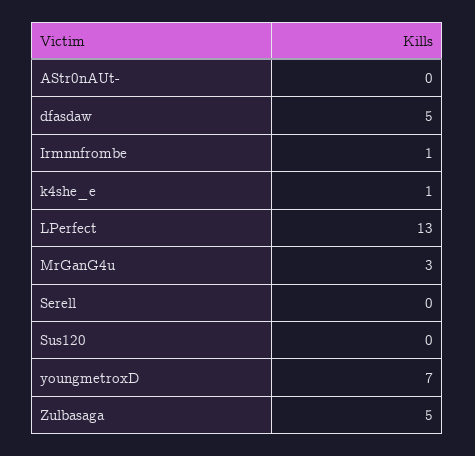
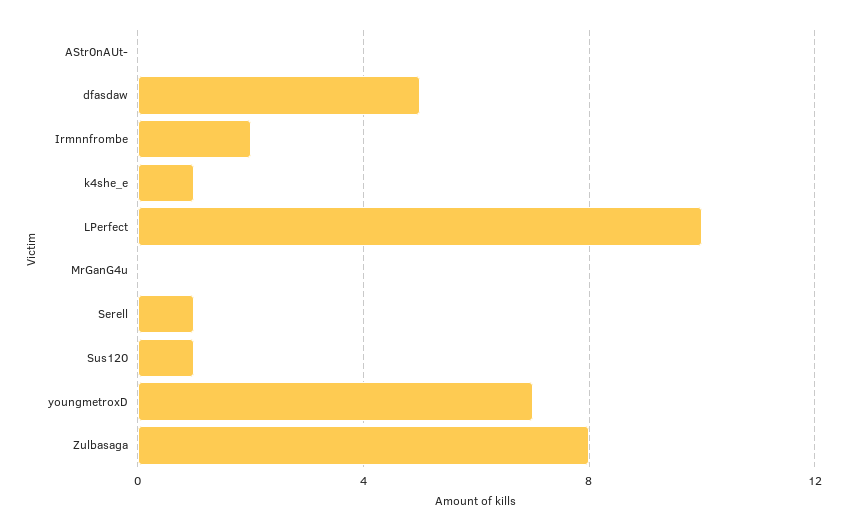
Irmnnfrombe: 1 -> 2
LPerfect: 13 -> 10
MrGanG4u: 3 -> 0
Serell: 0 -> 1
Sus120: 0 -> 1
Zulbasaga: 5 -> 8

